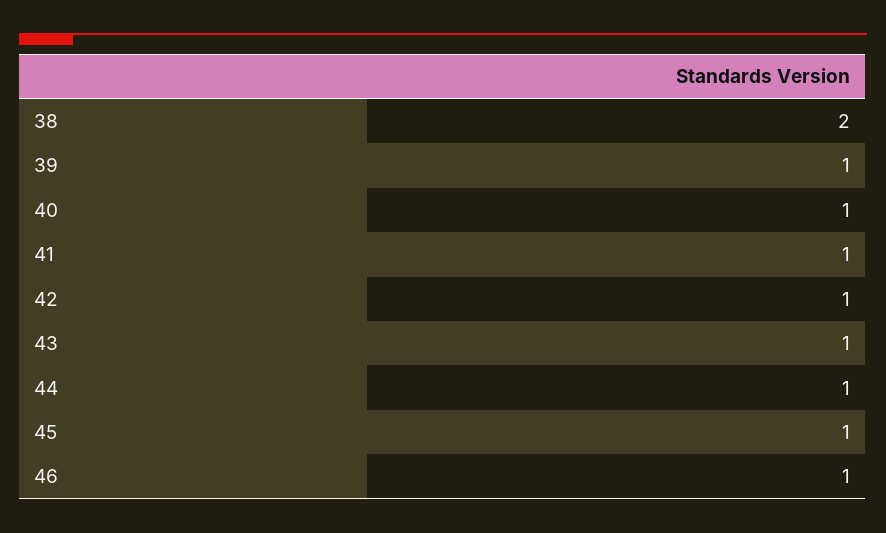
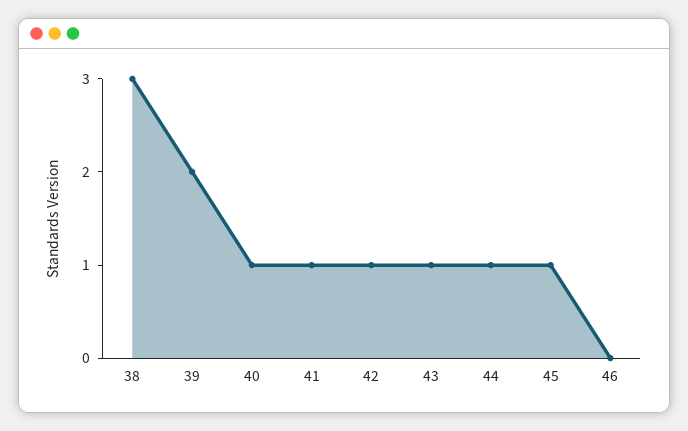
38: 2 -> 3
39: 1 -> 2
46: 1 -> 0

